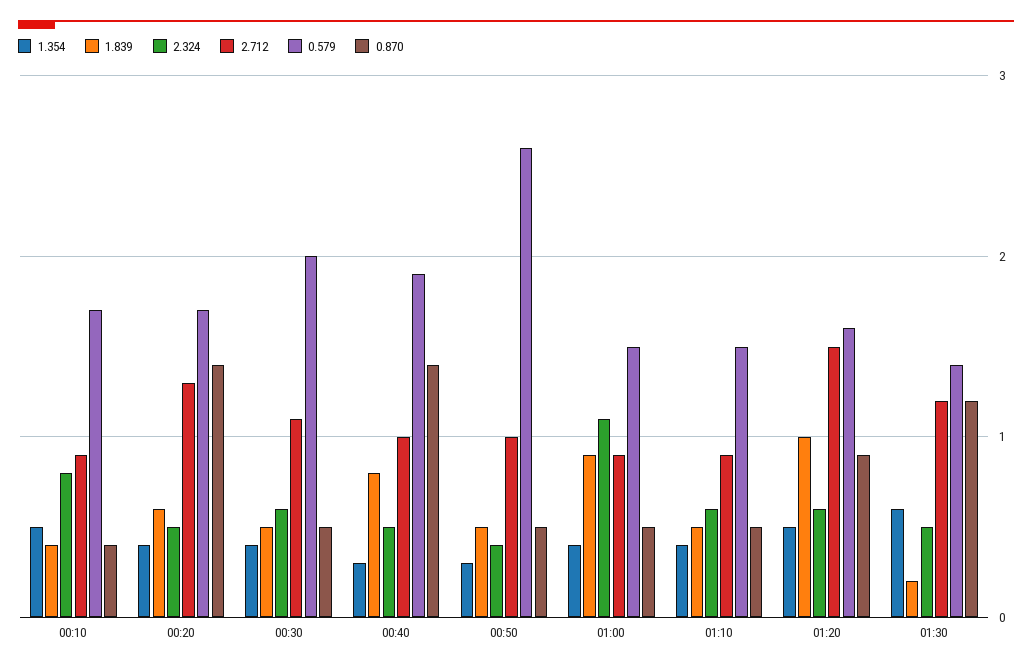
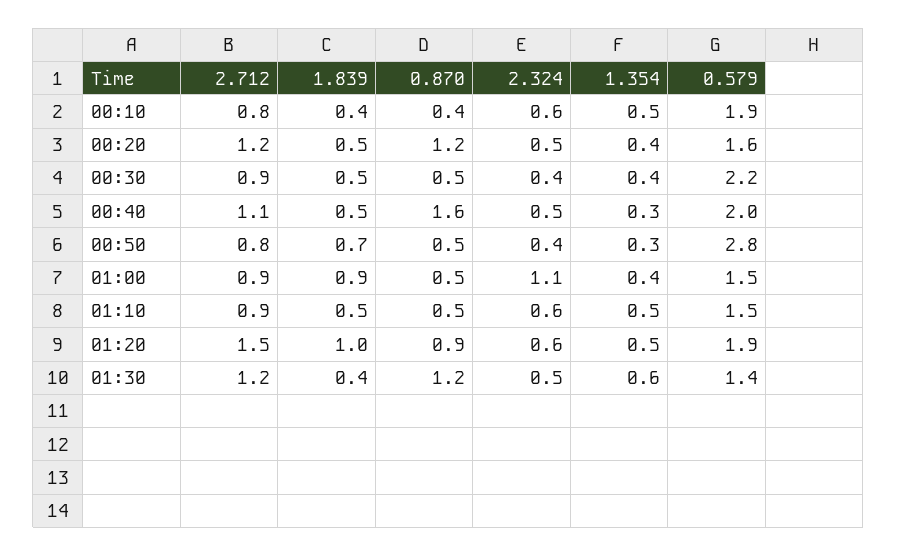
2.324, 00:10: 0.8 -> 0.6
2.712, 00:10: 0.9 -> 0.8
0.579, 00:10: 1.7 -> 1.9
1.839, 00:20: 0.6 -> 0.5
2.712, 00:20: 1.3 -> 1.2
0.579, 00:20: 1.7 -> 1.6
0.870, 00:20: 1.4 -> 1.2
2.324, 00:30: 0.6 -> 0.4
2.712, 00:30: 1.1 -> 0.9
0.579, 00:30: 2 -> 2.2
1.839, 00:40: 0.8 -> 0.5
2.712, 00:40: 1 -> 1.1
0.579, 00:40: 1.9 -> 2
0.870, 00:40: 1.4 -> 1.6
1.839, 00:50: 0.5 -> 0.7
2.712, 00:50: 1 -> 0.8
0.579, 00:50: 2.6 -> 2.8
1.354, 01:10: 0.4 -> 0.5
0.579, 01:20: 1.6 -> 1.9
1.839, 01:30: 0.2 -> 0.4

